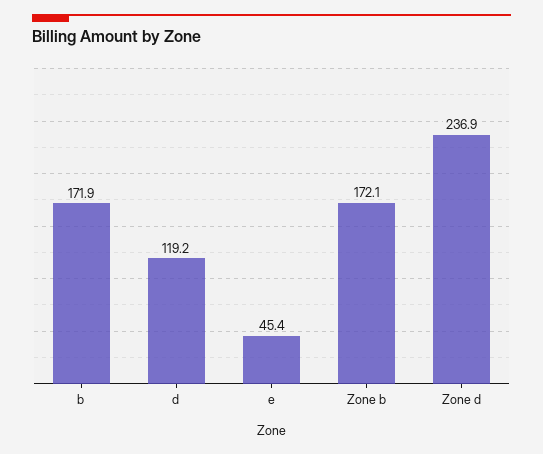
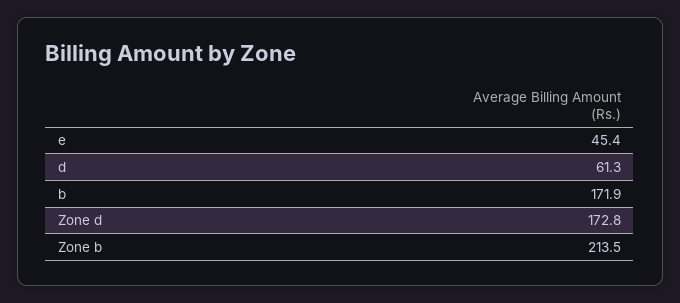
d: 119.2 -> 61.3
Zone b: 172.1 -> 213.5
Zone d: 236.9 -> 172.8

